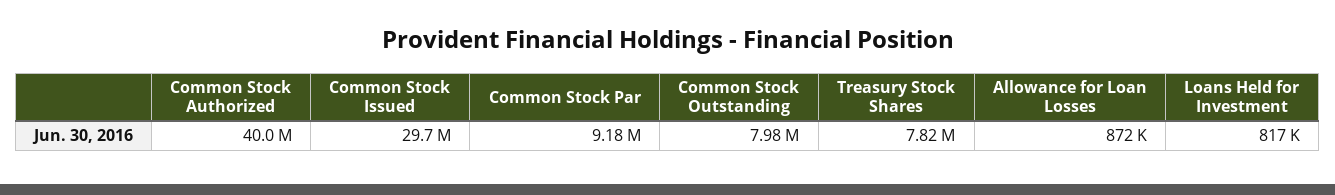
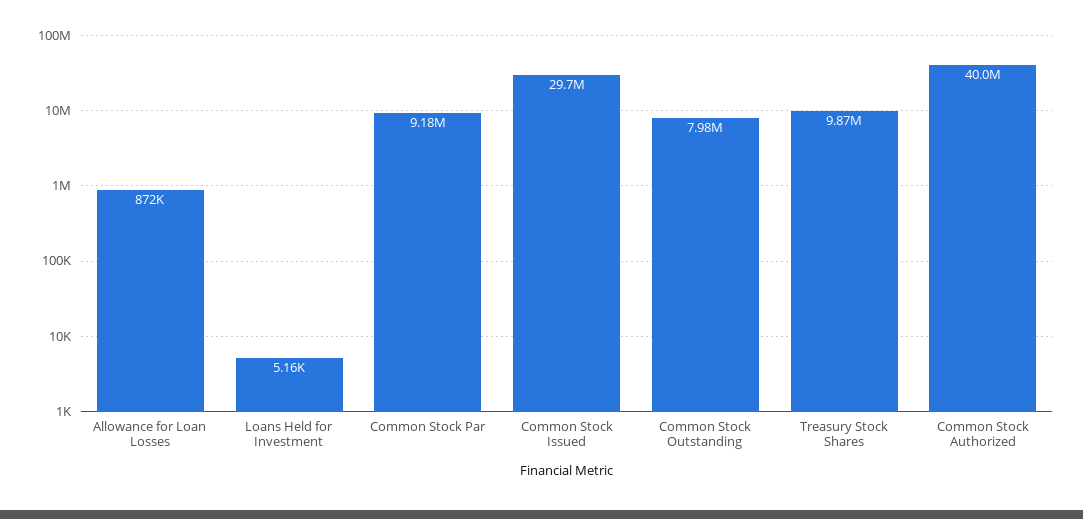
Treasury Stock Shares: 7820000 -> 9870000
Loans Held for Investment: 817000 -> 5160

